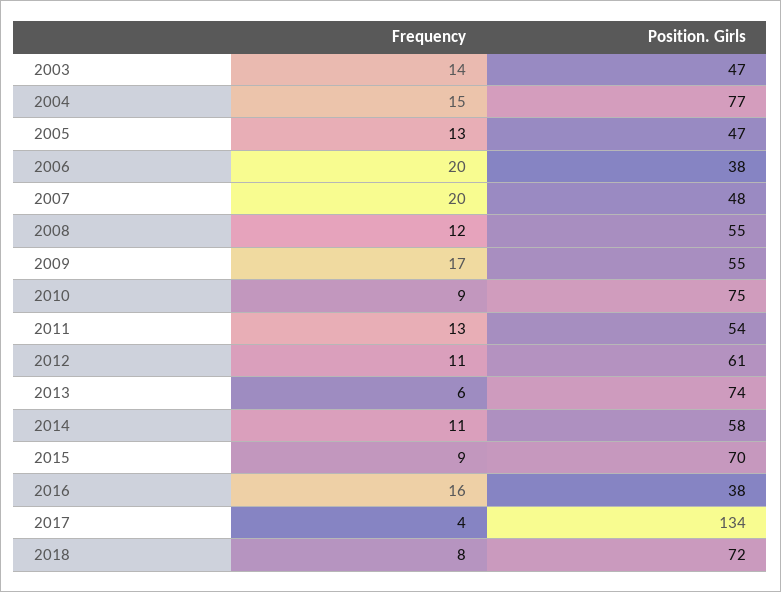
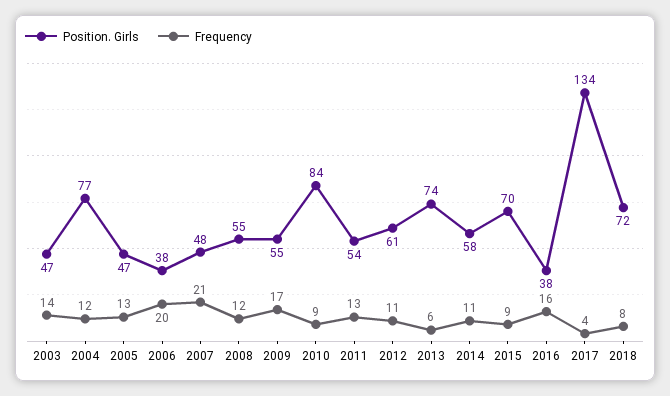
Frequency, 2004: 15 -> 12
Frequency, 2007: 20 -> 21
Position. Girls, 2010: 75 -> 84

